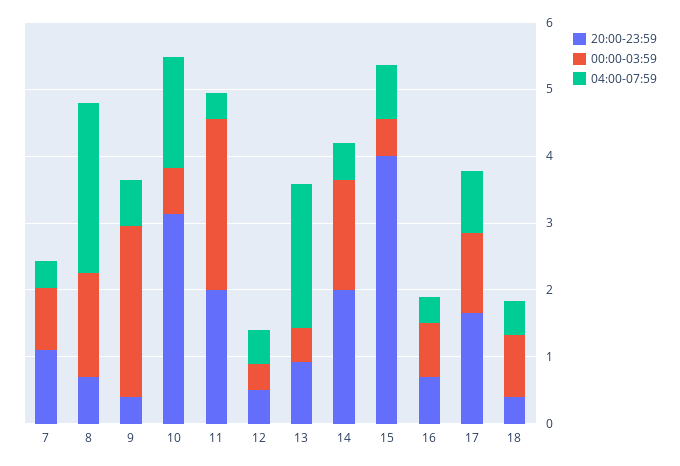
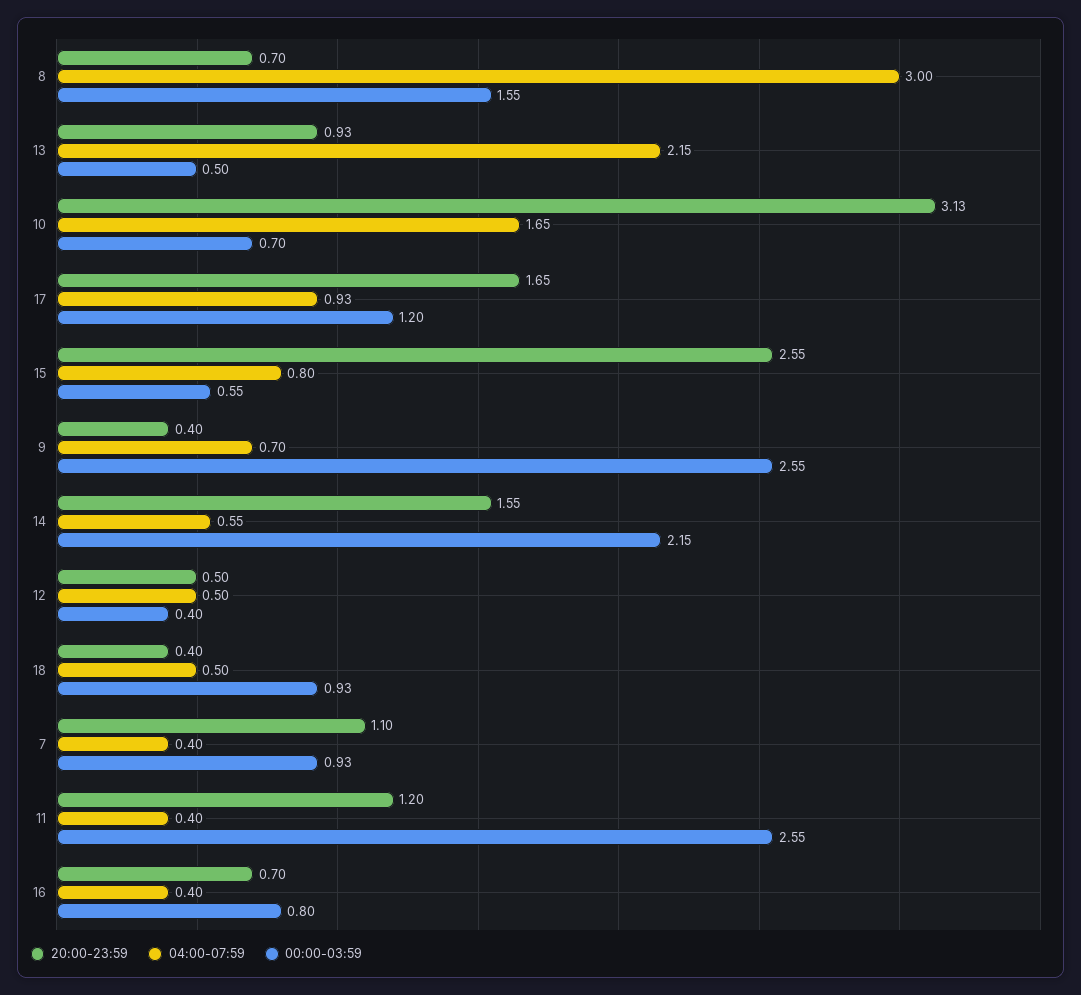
04:00-07:59, 8: 2.6 -> 3
20:00-23:59, 11: 2 -> 1.2
20:00-23:59, 14: 2 -> 1.55
00:00-03:59, 14: 1.6 -> 2.15
20:00-23:59, 15: 4 -> 2.55

